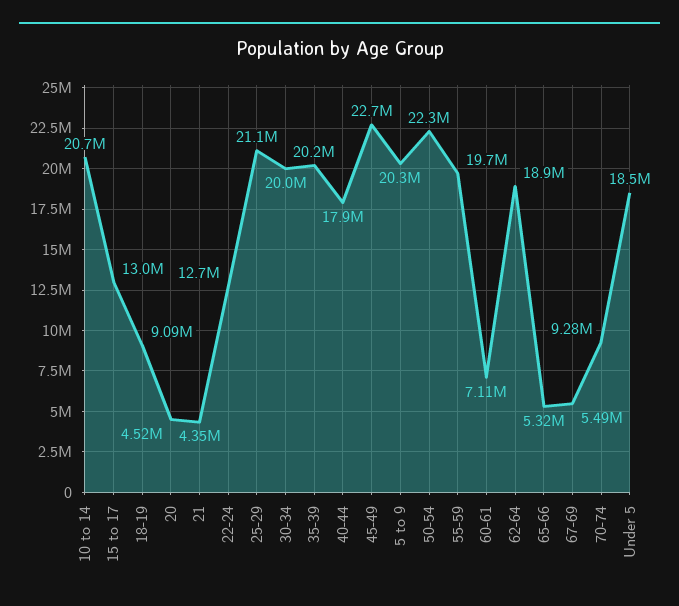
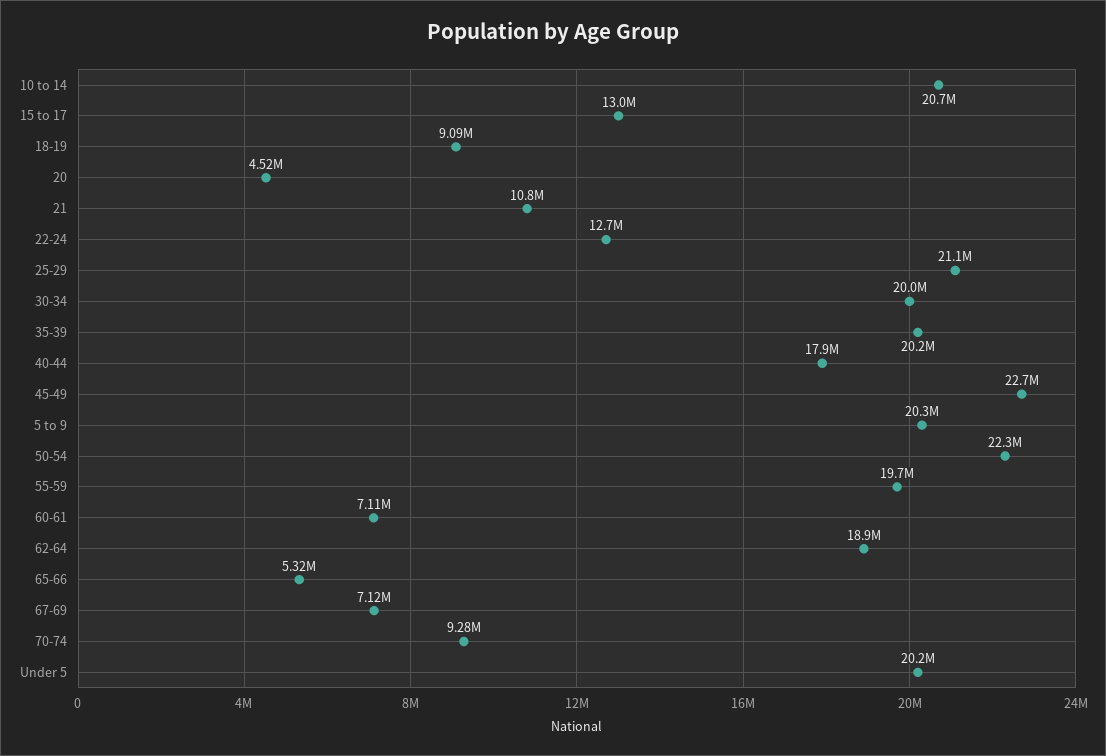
21: 4350000 -> 10800000
67-69: 5490000 -> 7120000
Under 5: 18500000 -> 20200000

